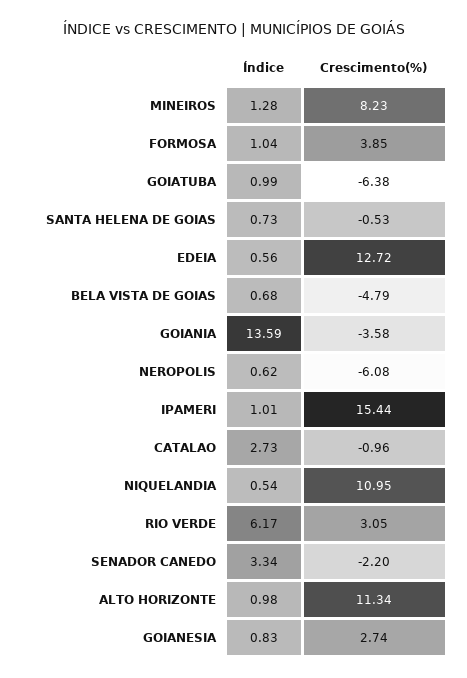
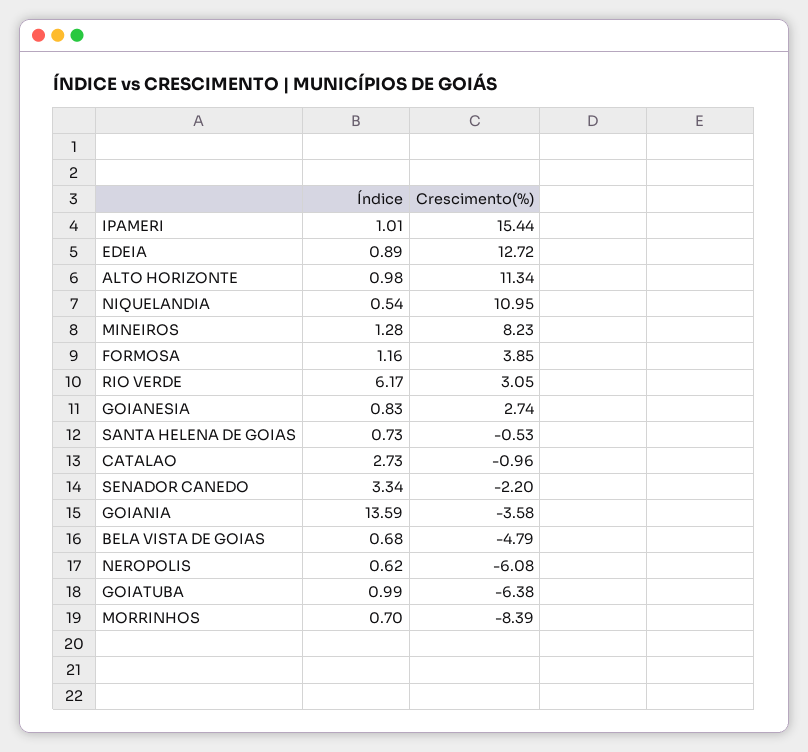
Índice, FORMOSA: 1.04 -> 1.16
Índice, EDEIA: 0.56 -> 0.89
Índice, MORRINHOS: none -> 0.7
Crescimento(%), MORRINHOS: none -> -8.39

